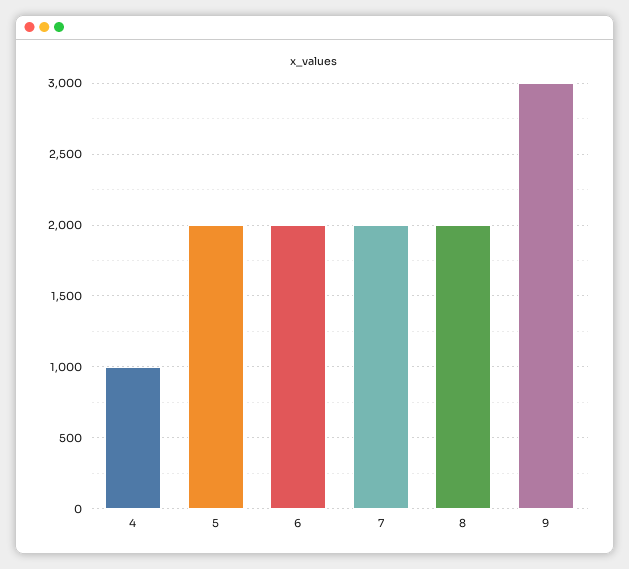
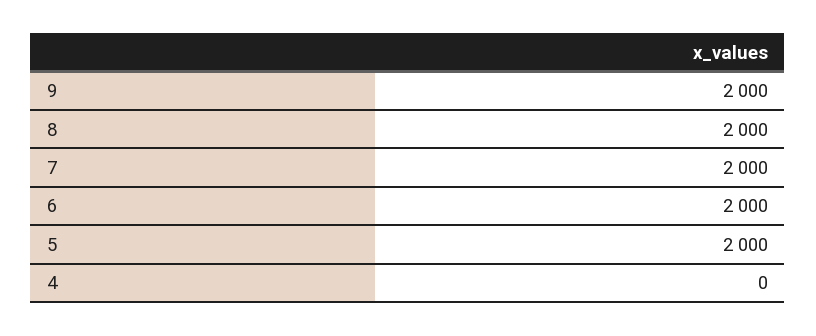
4: 1000 -> 0
9: 3000 -> 2000

